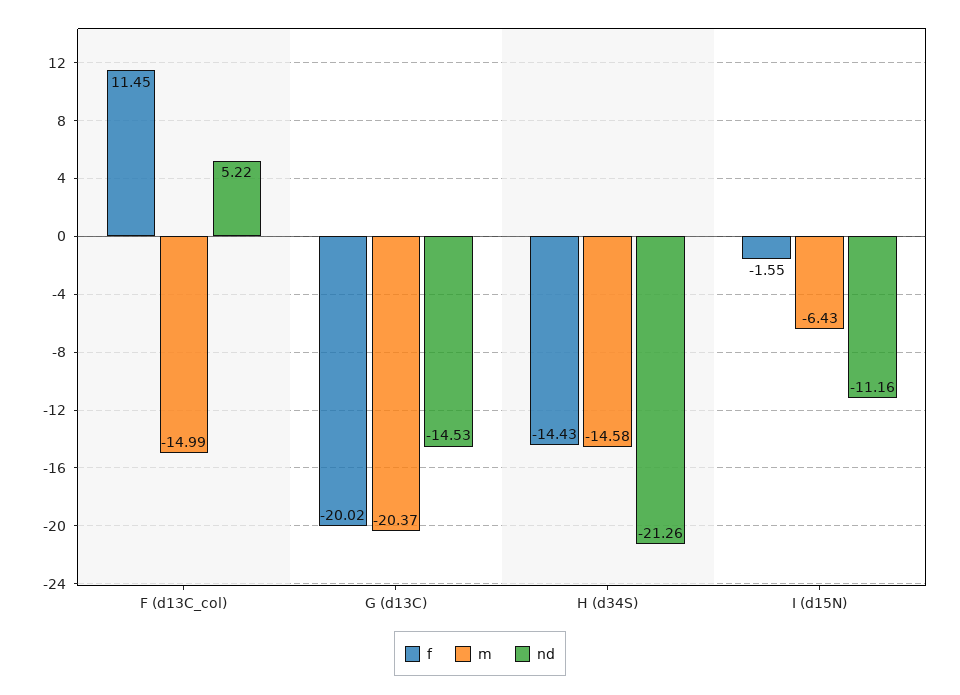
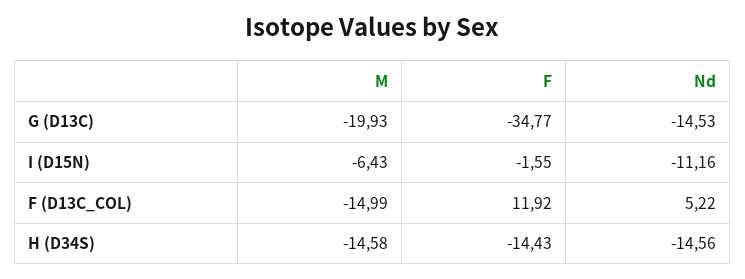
f, F (d13C_col): 11.45 -> 11.92
f, G (d13C): -20.02 -> -34.77
m, G (d13C): -20.37 -> -19.93
nd, H (d34S): -21.26 -> -14.56

